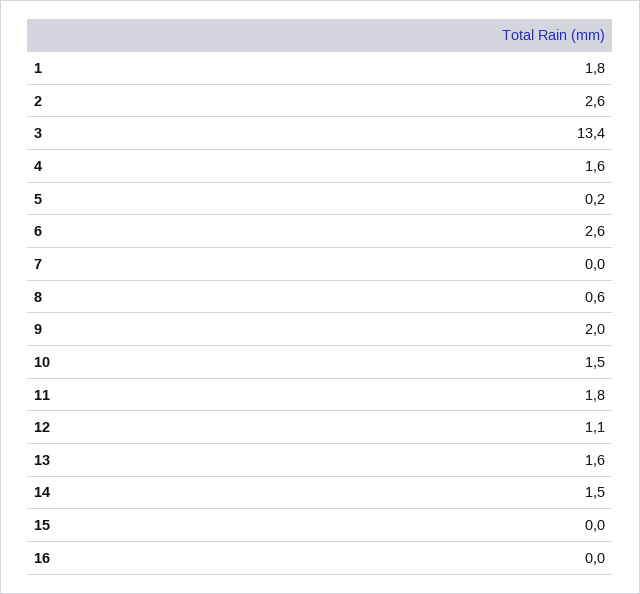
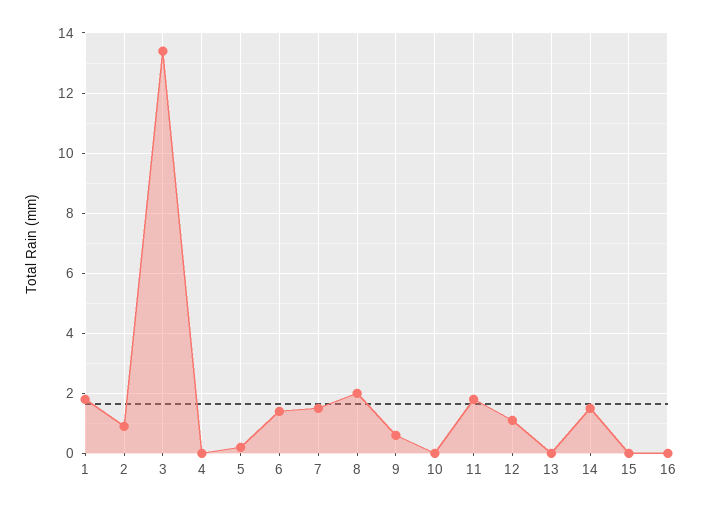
2: 2.6 -> 1
4: 1.6 -> 0
6: 2.6 -> 1.5
7: 0 -> 1.5
8: 0.6 -> 2
9: 2 -> 0.5
10: 1.5 -> 0
13: 1.6 -> 0

